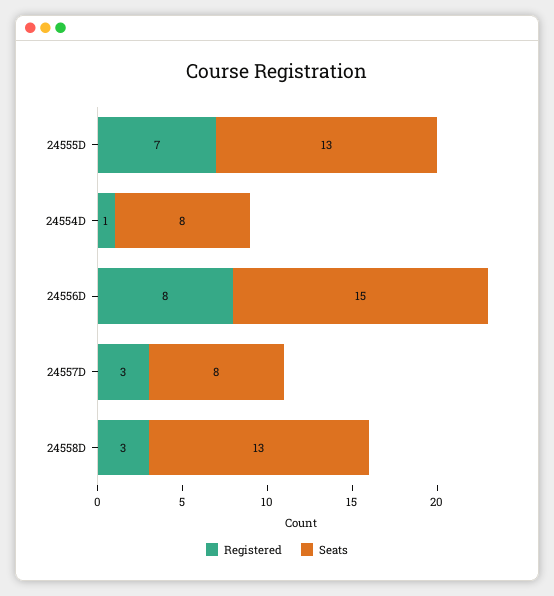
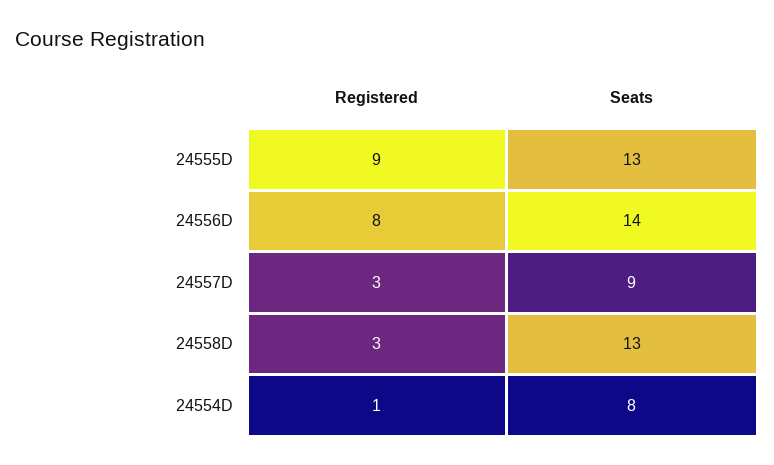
Registered, 24555D: 7 -> 9
Seats, 24556D: 15 -> 14
Seats, 24557D: 8 -> 9

